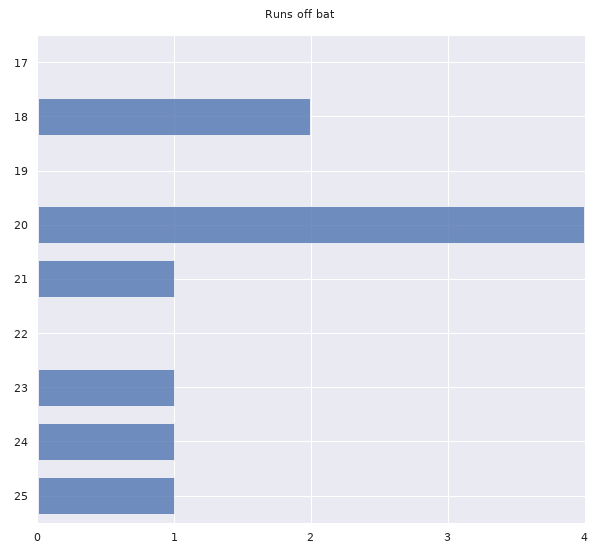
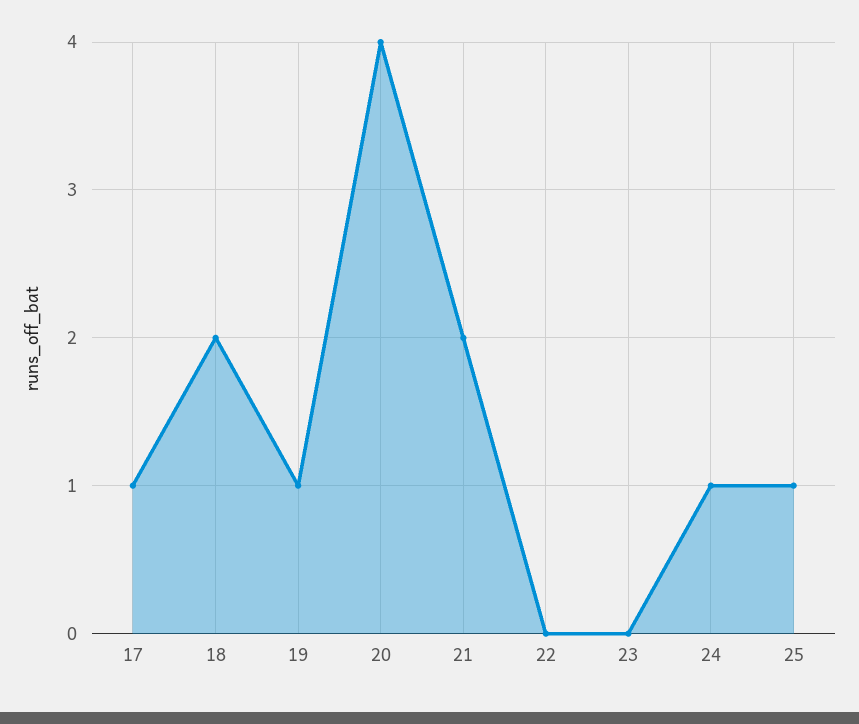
17: 0 -> 1
19: 0 -> 1
21: 1 -> 2
23: 1 -> 0

